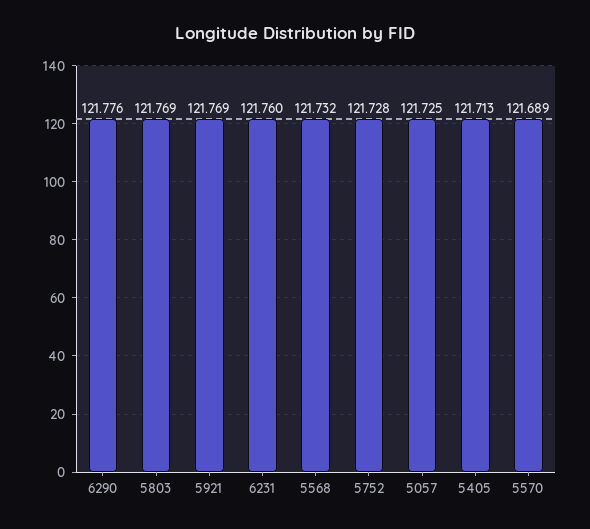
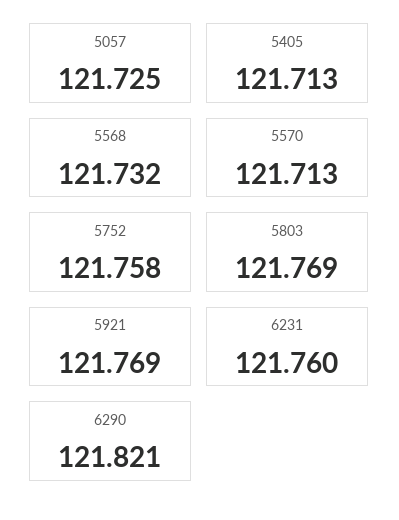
6290: 121.776 -> 121.821
5752: 121.728 -> 121.758
5570: 121.689 -> 121.713

